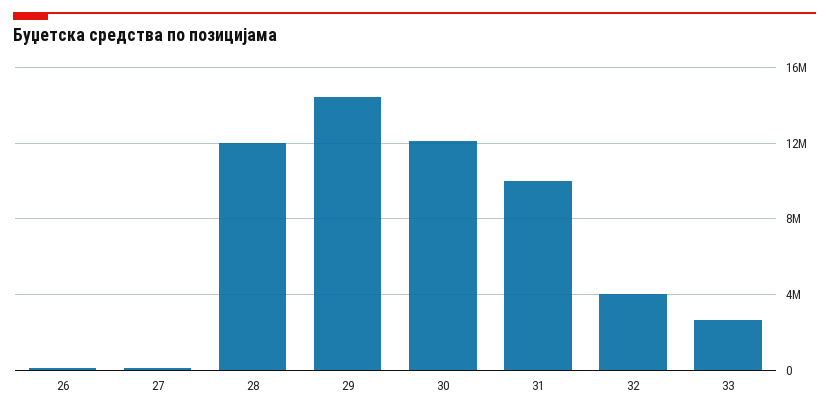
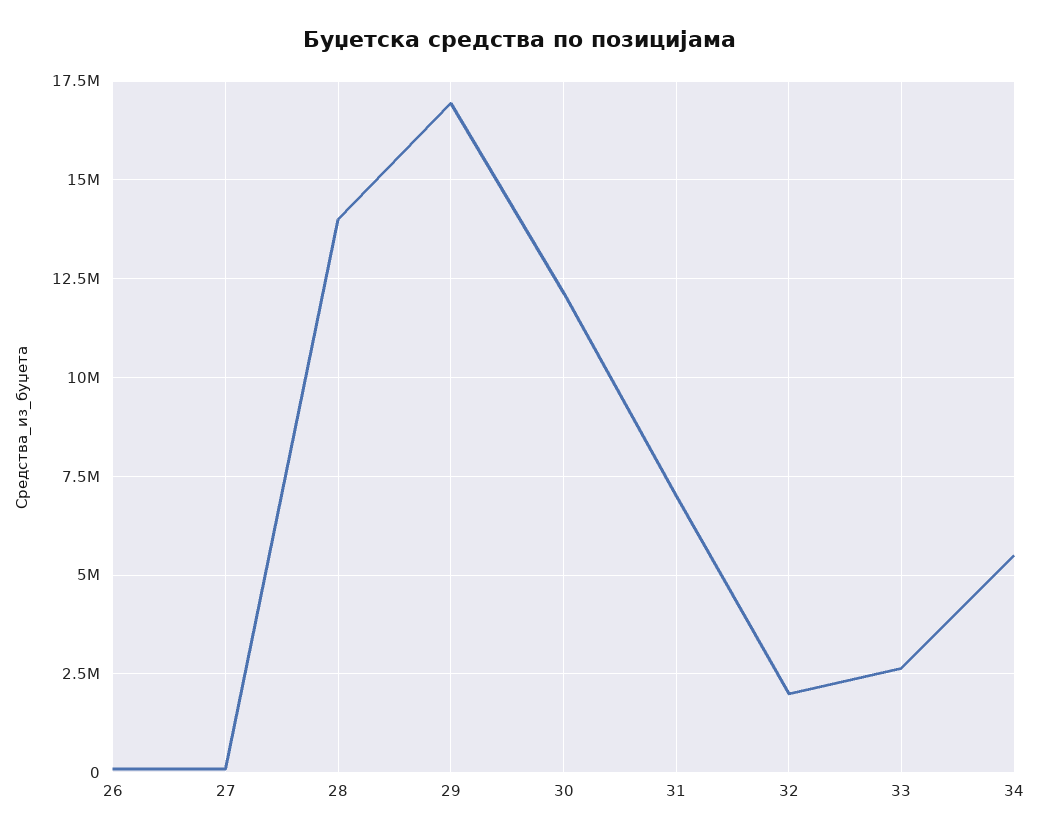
28: 12000000 -> 14000000
29: 14500000 -> 17000000
31: 10000000 -> 7000000
32: 4000000 -> 2000000
34: none -> 5500000

